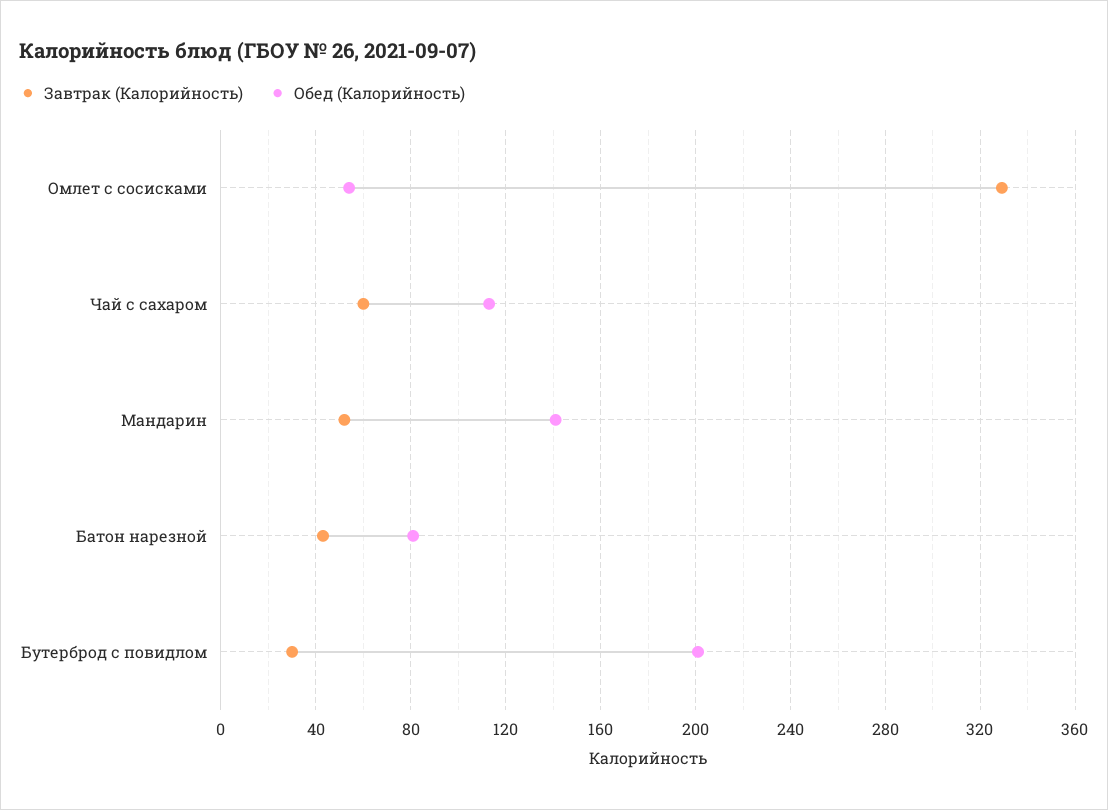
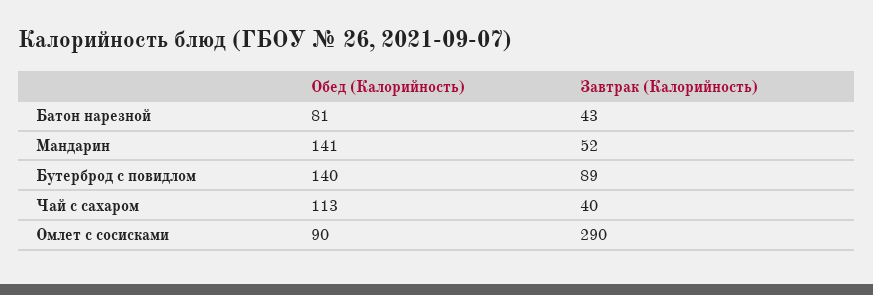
Завтрак (Калорийность), Омлет с сосисками: 330 -> 290
Обед (Калорийность), Омлет с сосисками: 55 -> 90
Завтрак (Калорийность), Чай с сахаром: 60 -> 40
Завтрак (Калорийность), Бутерброд с повидлом: 30 -> 89
Обед (Калорийность), Бутерброд с повидлом: 200 -> 140

